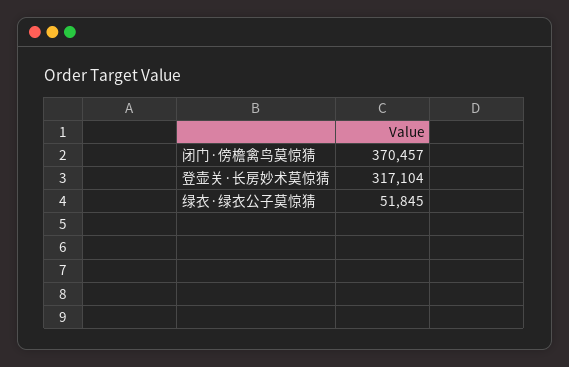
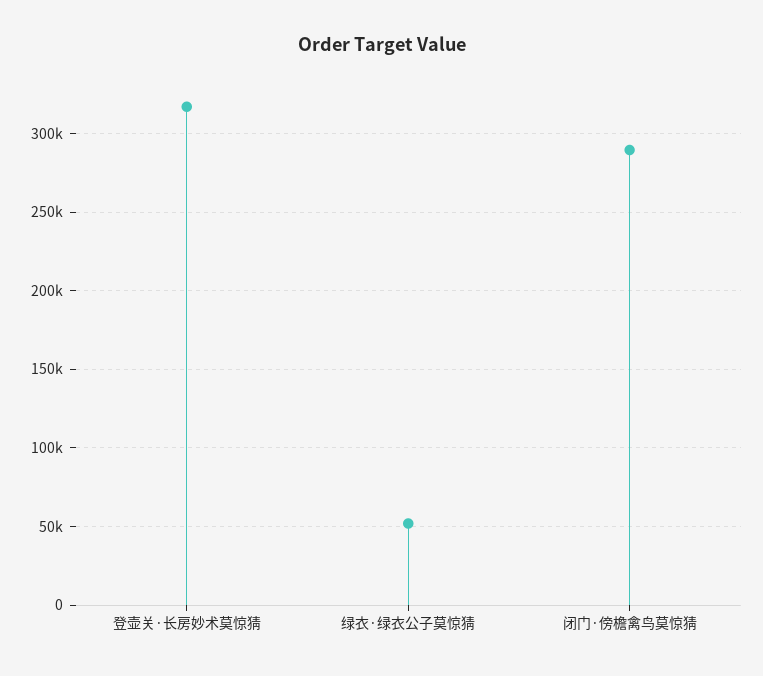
闭门·傍檐禽鸟莫惊猜: 370457 -> 290000

